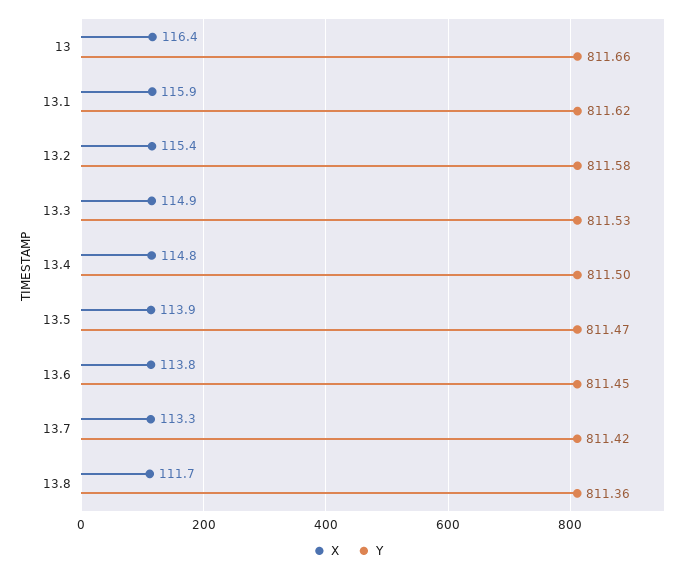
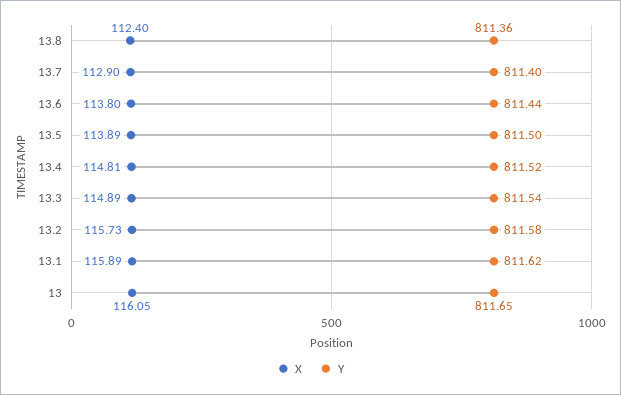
X, 13: 116.4 -> 116.05
Y, 13: 811.66 -> 811.65
X, 13.2: 115.4 -> 115.73
Y, 13.3: 811.53 -> 811.54
Y, 13.4: 811.5 -> 811.52
Y, 13.5: 811.47 -> 811.5
Y, 13.6: 811.45 -> 811.44
X, 13.7: 113.3 -> 112.9
Y, 13.7: 811.42 -> 811.4
X, 13.8: 111.7 -> 112.4

